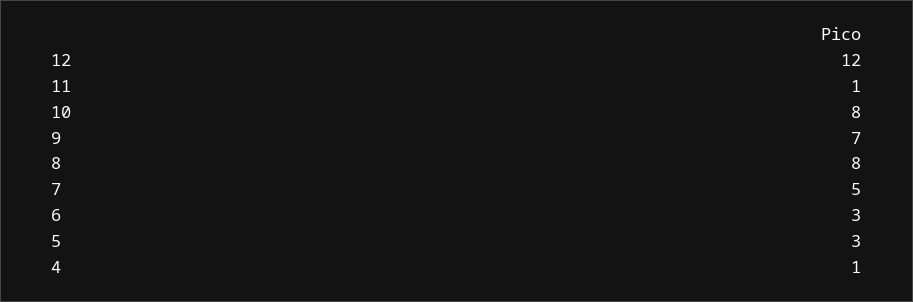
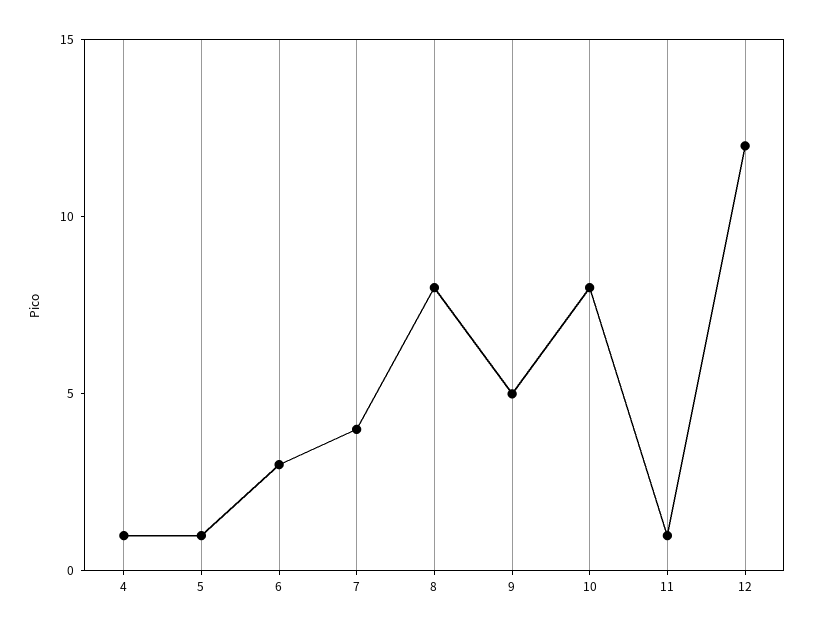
9: 7 -> 5
7: 5 -> 4
5: 3 -> 1

